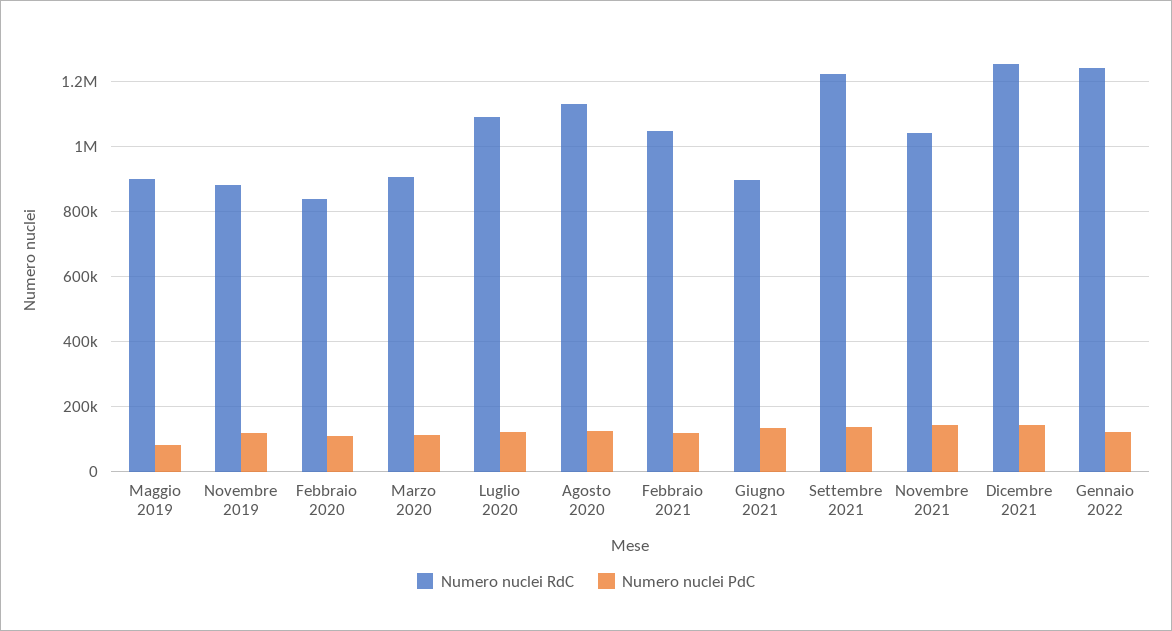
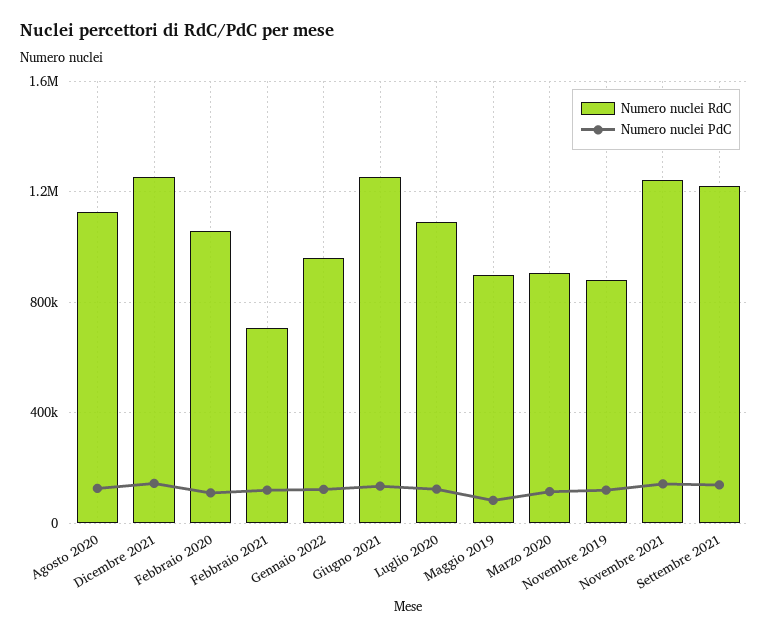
Numero nuclei RdC, Febbraio 2020: 840000 -> 1050000
Numero nuclei RdC, Febbraio 2021: 1040000 -> 700000
Numero nuclei RdC, Giugno 2021: 900000 -> 1250000
Numero nuclei RdC, Novembre 2021: 1040000 -> 1250000
Numero nuclei RdC, Gennaio 2022: 1240000 -> 950000

